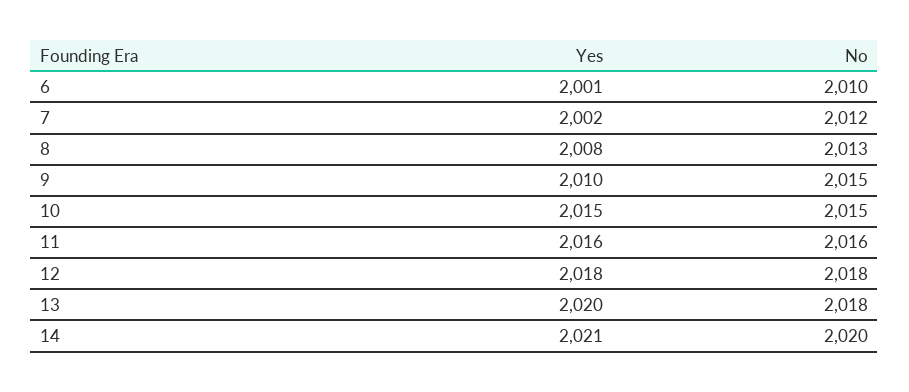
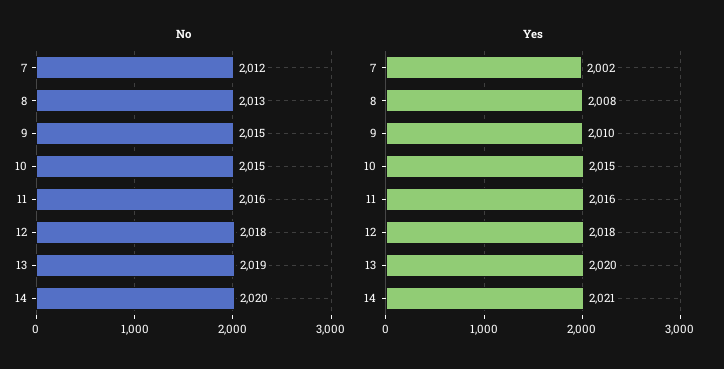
Yes, 6: 2001 -> none
No, 6: 2010 -> none
No, 13: 2018 -> 2019

